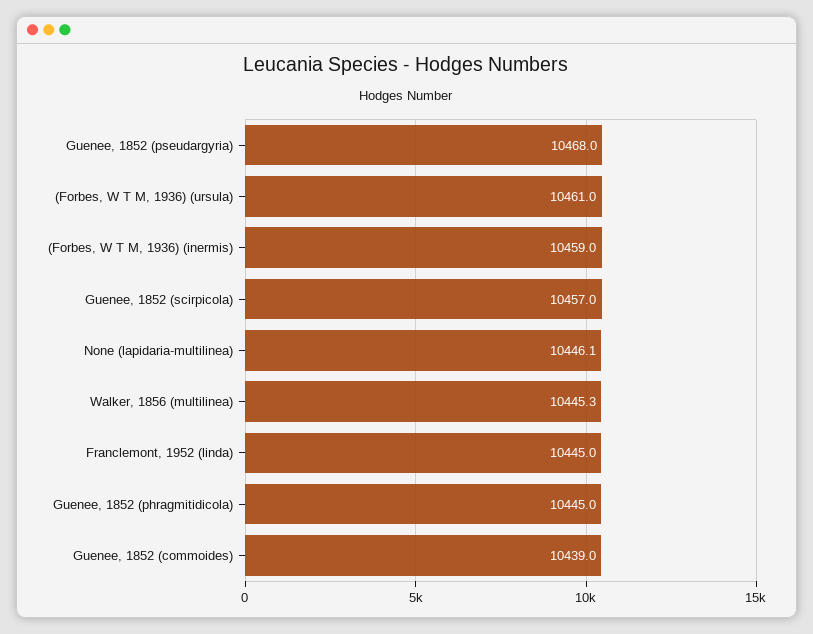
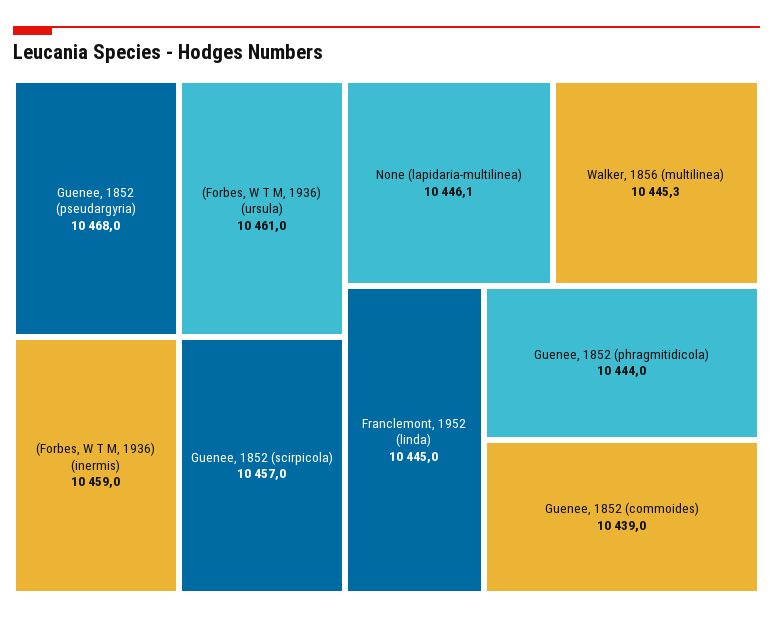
Guenee, 1852 (phragmitidicola): 10445 -> 10444

